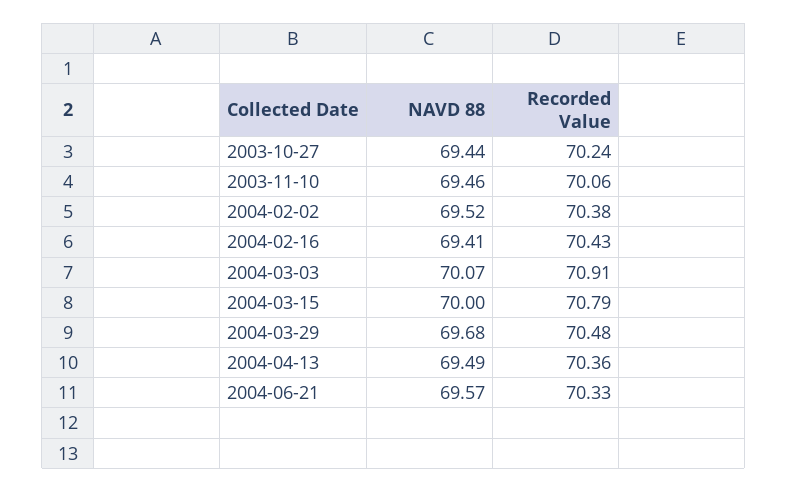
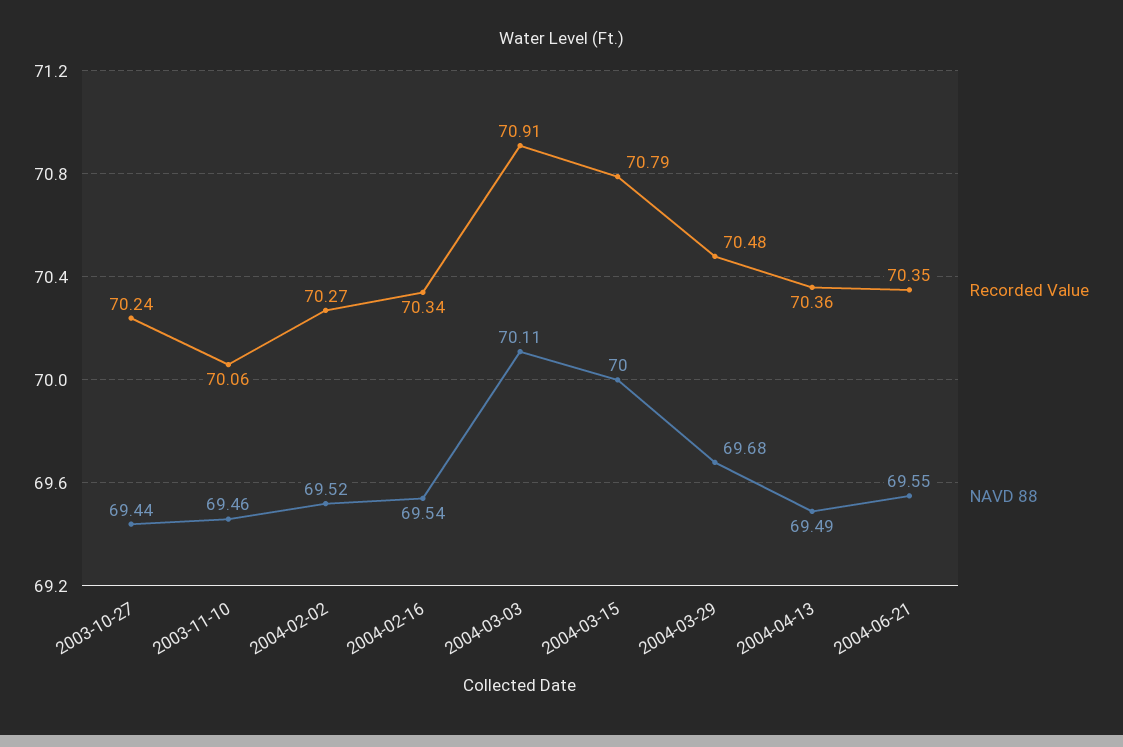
Recorded Value, 2004-02-02: 70.38 -> 70.27
NAVD 88, 2004-02-16: 69.41 -> 69.54
Recorded Value, 2004-02-16: 70.43 -> 70.34
NAVD 88, 2004-03-03: 70.07 -> 70.11
NAVD 88, 2004-06-21: 69.57 -> 69.55
Recorded Value, 2004-06-21: 70.33 -> 70.35

